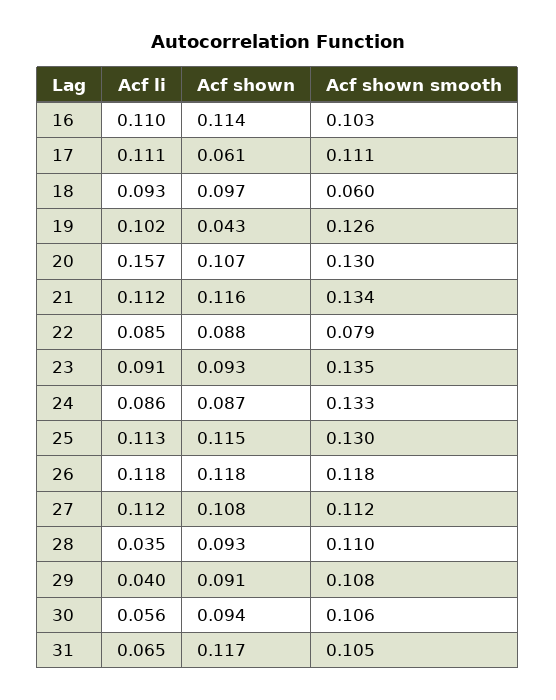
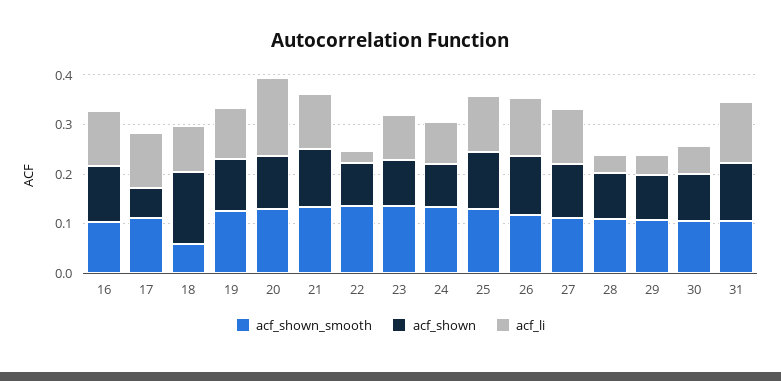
Acf shown, 18: 0.097 -> 0.14
Acf shown, 19: 0.043 -> 0.1
Acf li, 22: 0.085 -> 0.02
Acf shown smooth, 22: 0.079 -> 0.14
Acf li, 31: 0.065 -> 0.12

